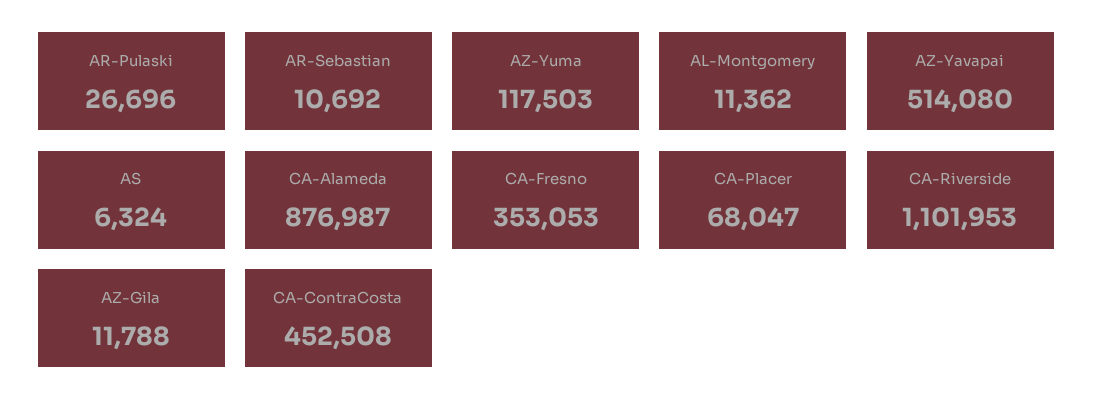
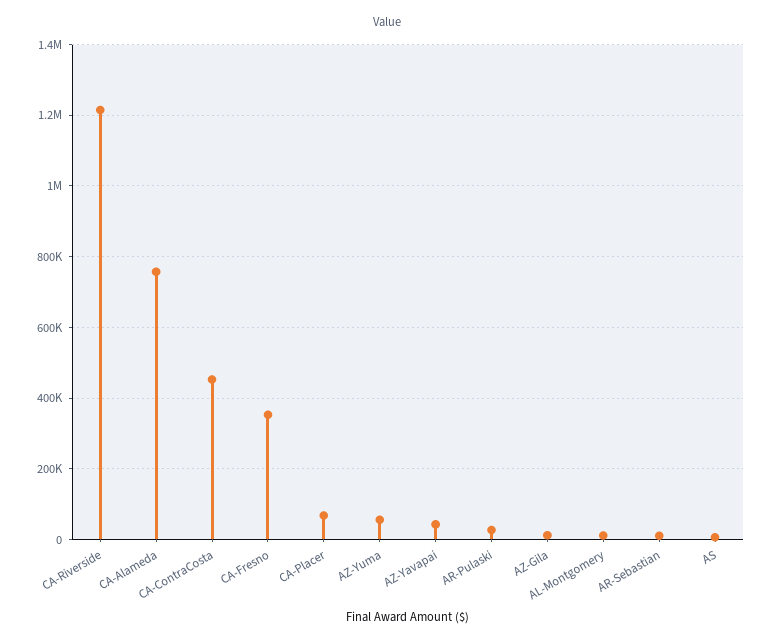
AZ-Yuma: 117503 -> 60000
AZ-Yavapai: 514080 -> 40000
CA-Alameda: 876987 -> 760000
CA-Riverside: 1101953 -> 1220000

